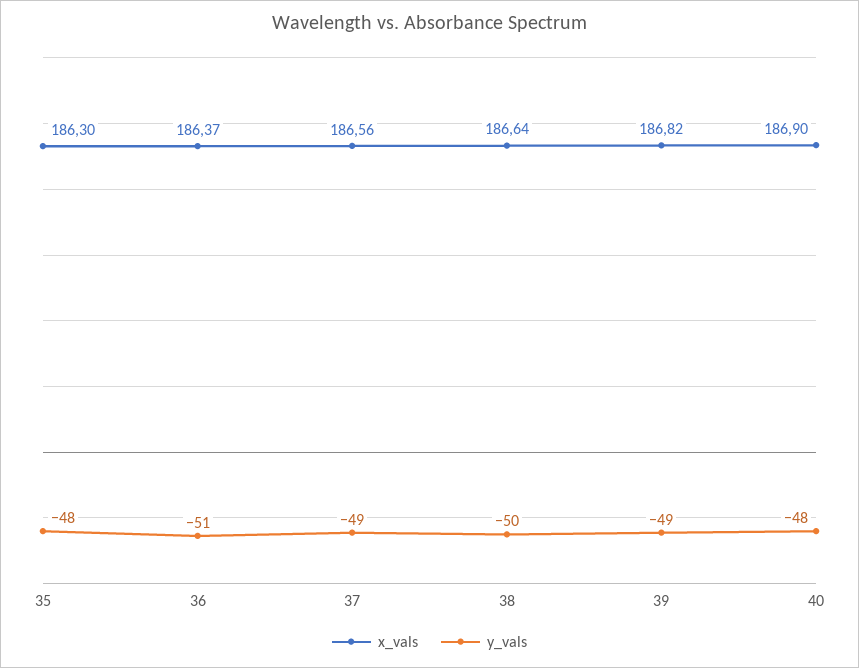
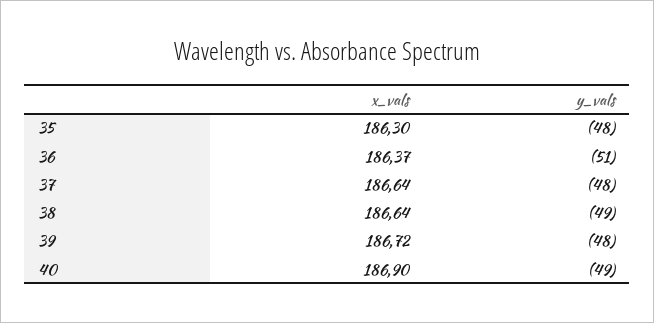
x_vals, 37: 186.56 -> 186.64
y_vals, 37: -49 -> -48
y_vals, 38: -50 -> -49
x_vals, 39: 186.82 -> 186.72
y_vals, 39: -49 -> -48
y_vals, 40: -48 -> -49

